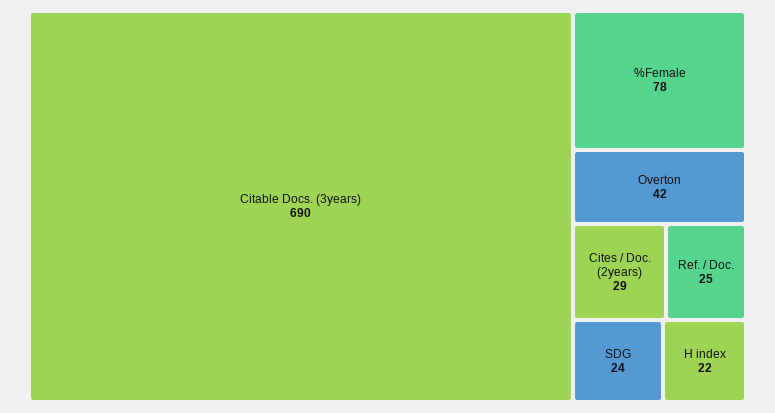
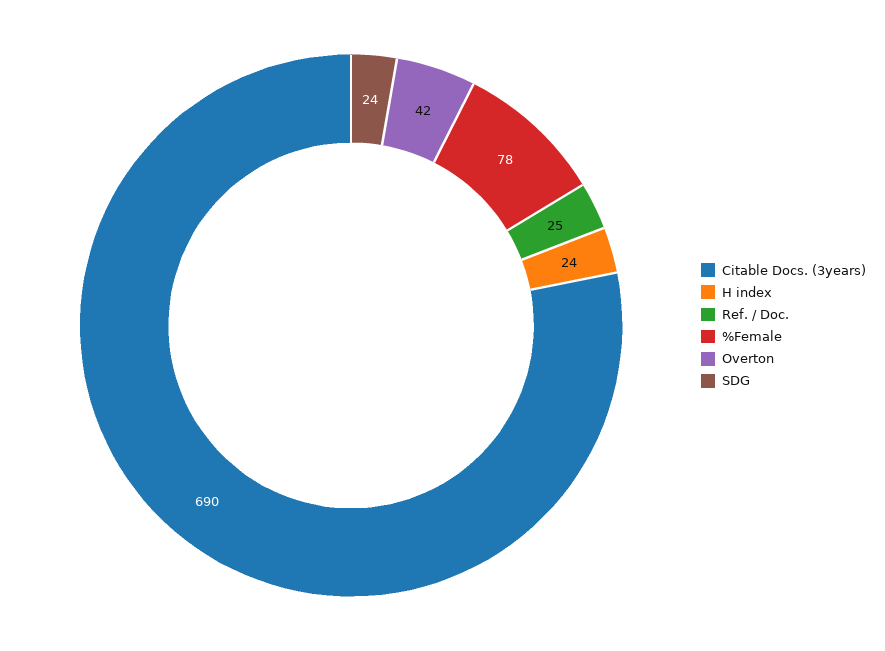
Cites / Doc. (2years): 29 -> none
H index: 22 -> 24

